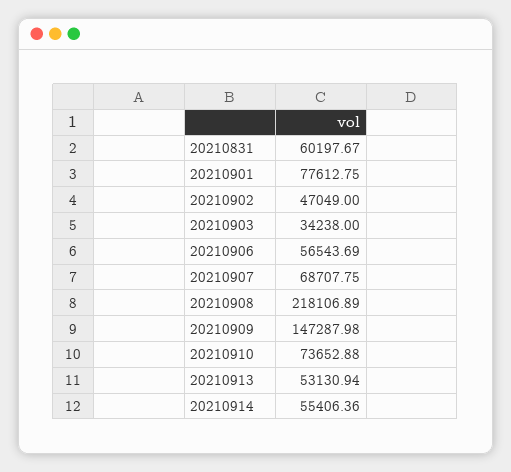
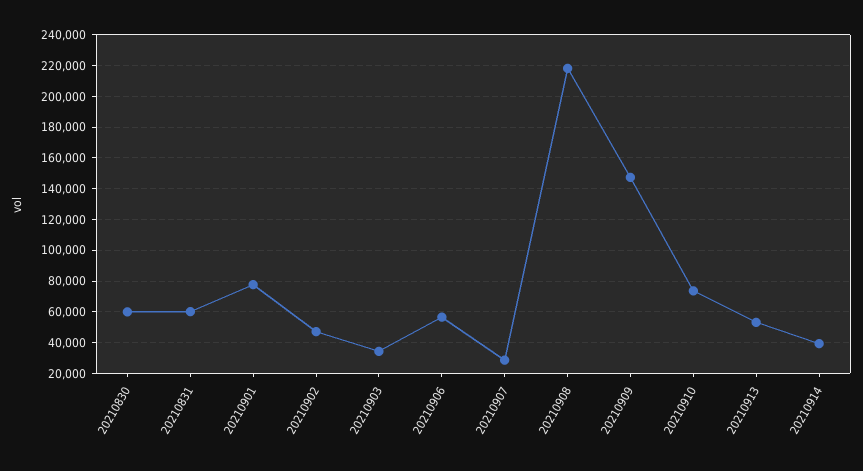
20210907: 68707.75 -> 30000
20210914: 55406.36 -> 40000
20210830: none -> 60000

